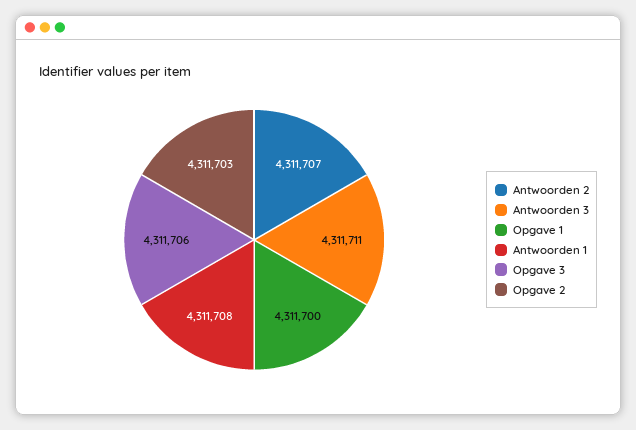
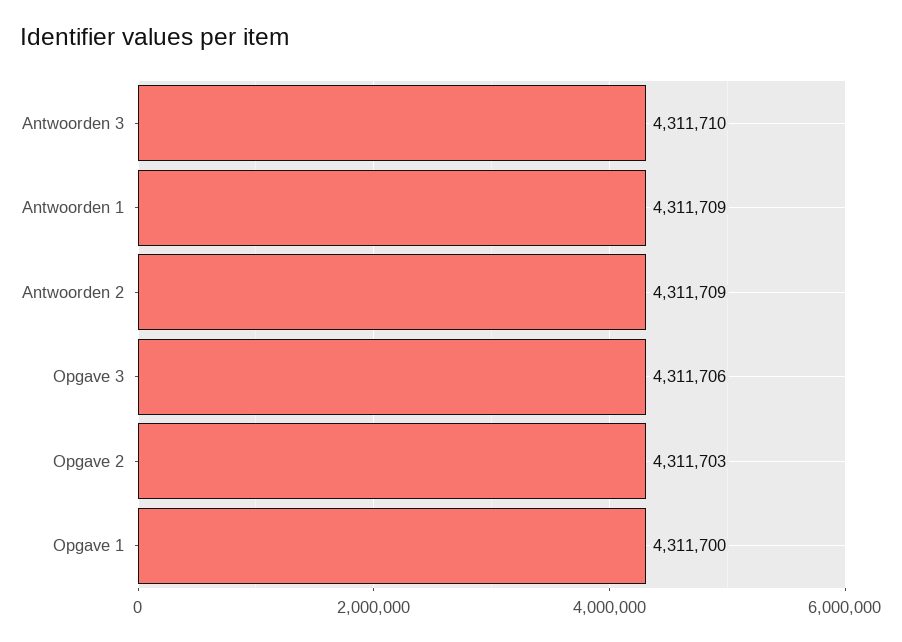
Antwoorden 2: 4311707 -> 4311709
Antwoorden 3: 4311711 -> 4311710
Antwoorden 1: 4311708 -> 4311709

